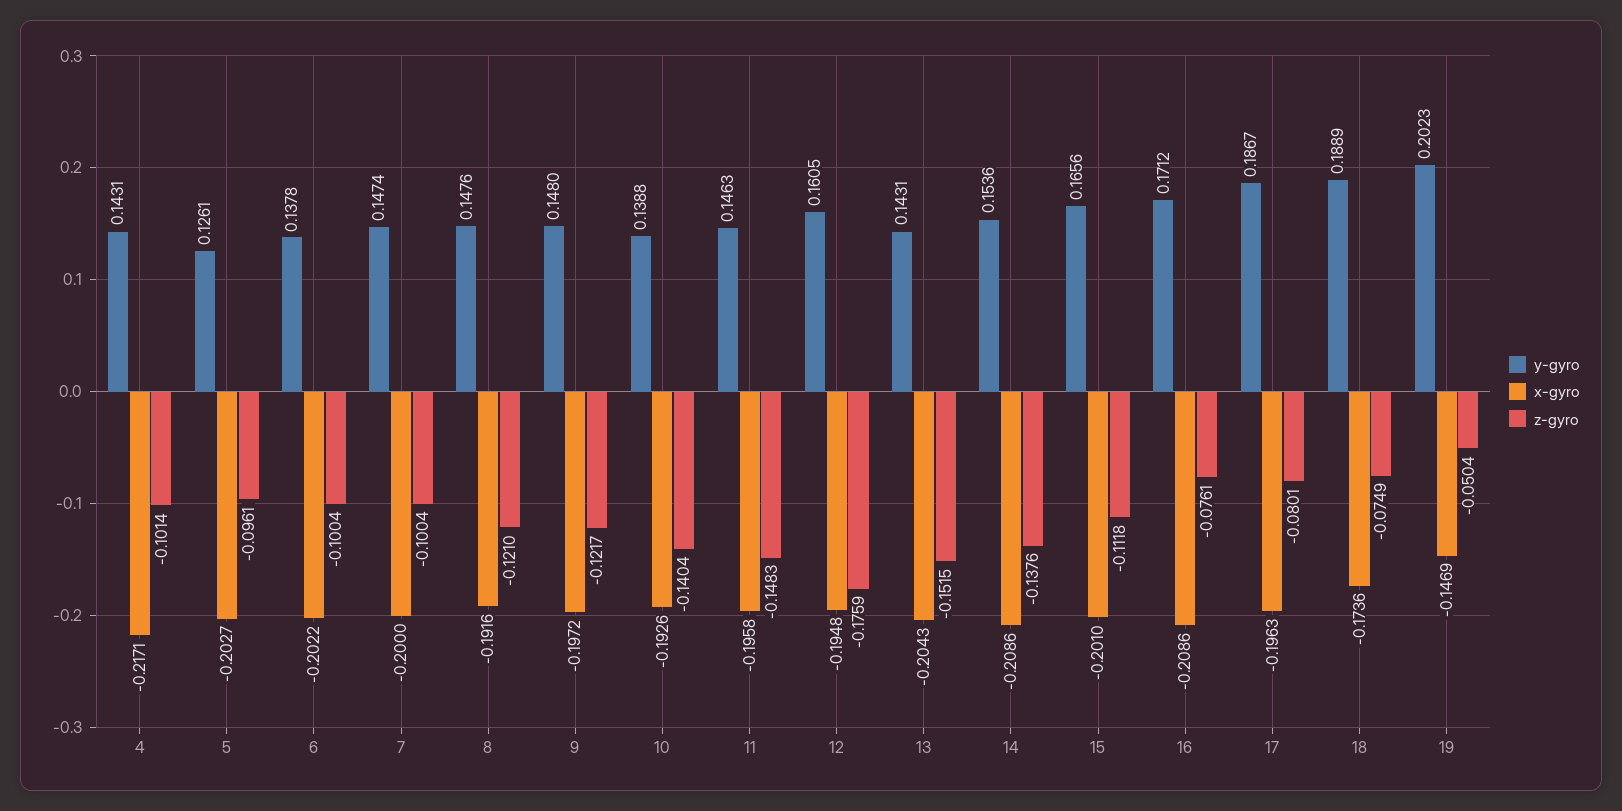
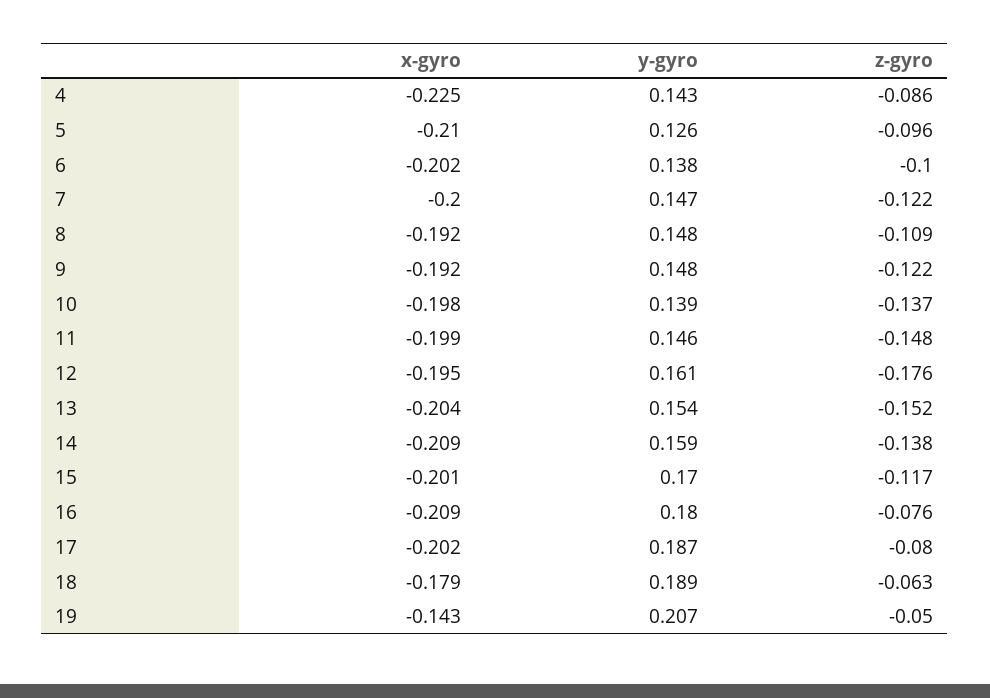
x-gyro, 4: -0.2171 -> -0.225
z-gyro, 4: -0.1014 -> -0.086
x-gyro, 5: -0.2027 -> -0.21
z-gyro, 7: -0.1004 -> -0.122
z-gyro, 8: -0.121 -> -0.109
x-gyro, 9: -0.1972 -> -0.192
x-gyro, 10: -0.1926 -> -0.198
z-gyro, 10: -0.1404 -> -0.137
x-gyro, 11: -0.1958 -> -0.199
y-gyro, 13: 0.1431 -> 0.154
y-gyro, 14: 0.1536 -> 0.159
y-gyro, 15: 0.1656 -> 0.17
z-gyro, 15: -0.1118 -> -0.117
y-gyro, 16: 0.1712 -> 0.18
x-gyro, 17: -0.1963 -> -0.202
x-gyro, 18: -0.1736 -> -0.179
z-gyro, 18: -0.0749 -> -0.063
y-gyro, 19: 0.2023 -> 0.207
x-gyro, 19: -0.1469 -> -0.143

